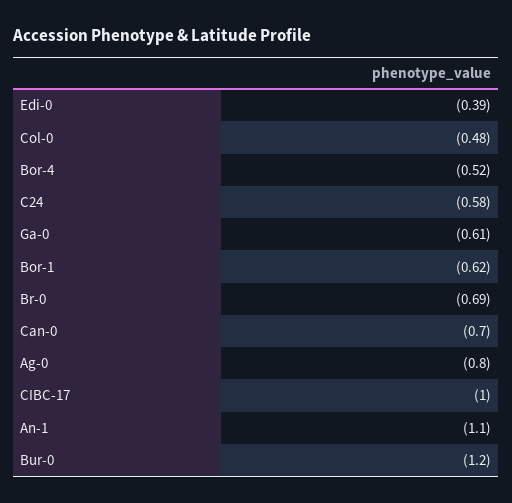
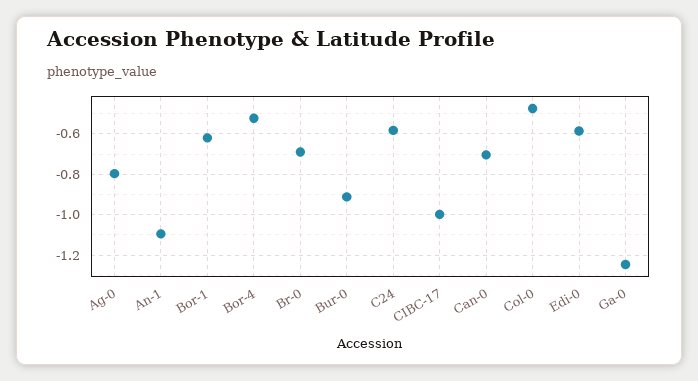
Edi-0: -0.39 -> -0.6
Ga-0: -0.61 -> -1.25
Bur-0: -1.2 -> -0.9

